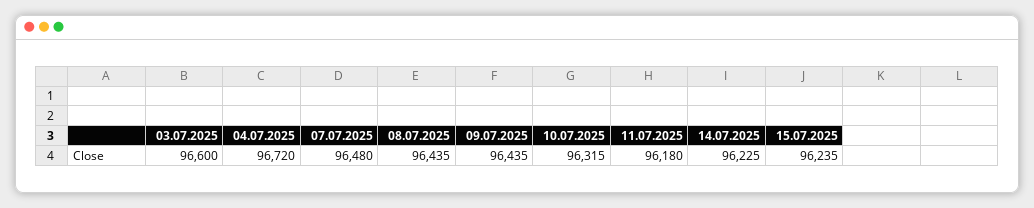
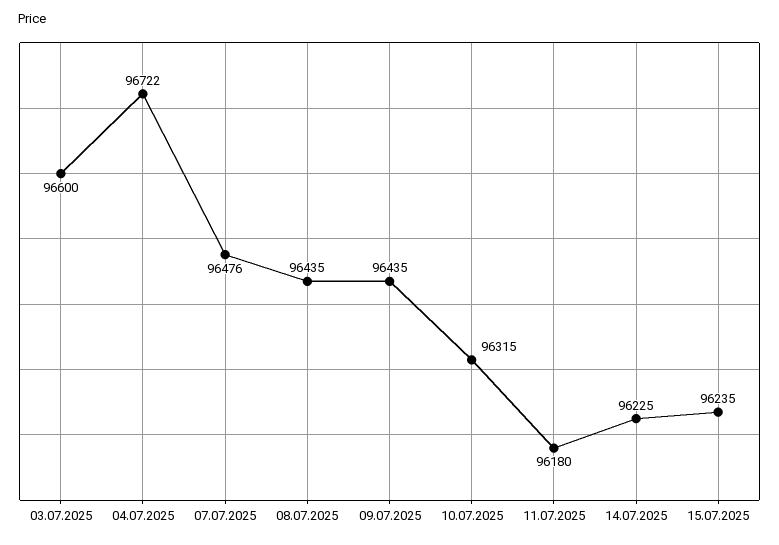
04.07.2025: 96720 -> 96722
07.07.2025: 96480 -> 96476

